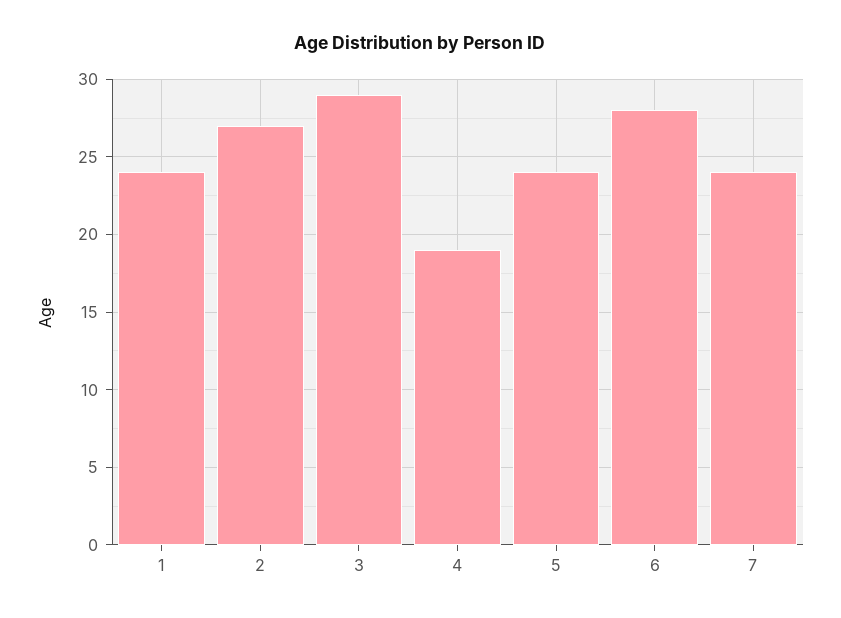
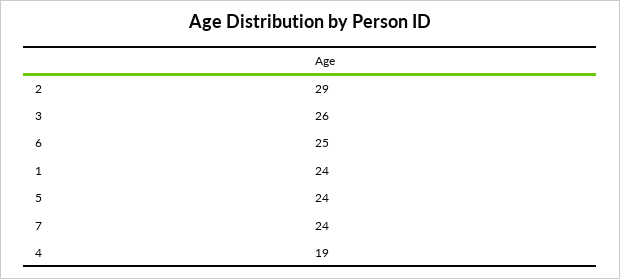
2: 27 -> 29
3: 29 -> 26
6: 28 -> 25

